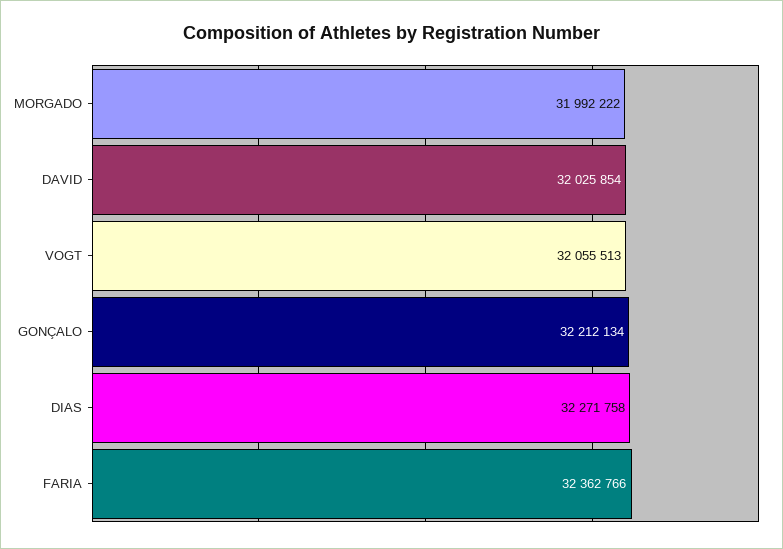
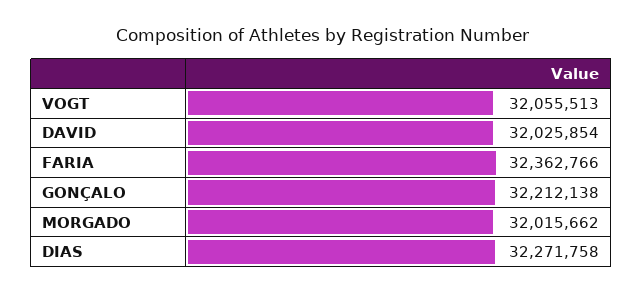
MORGADO: 31992222 -> 32015662
GONÇALO: 32212134 -> 32212138

